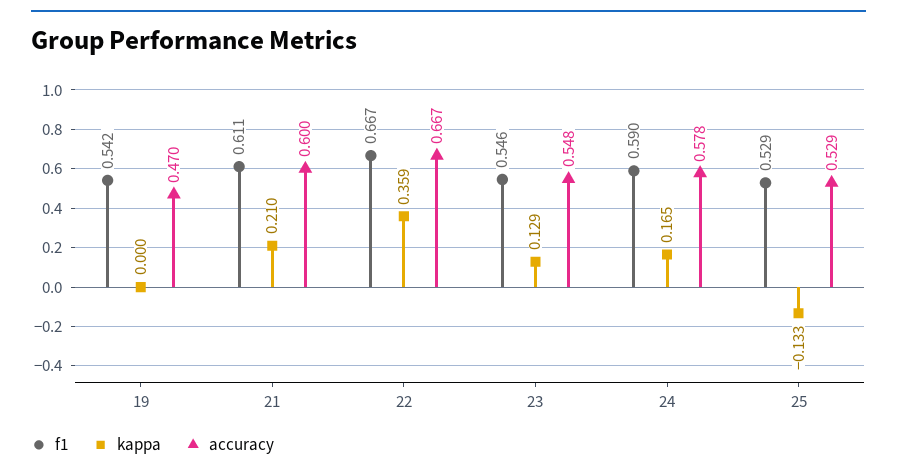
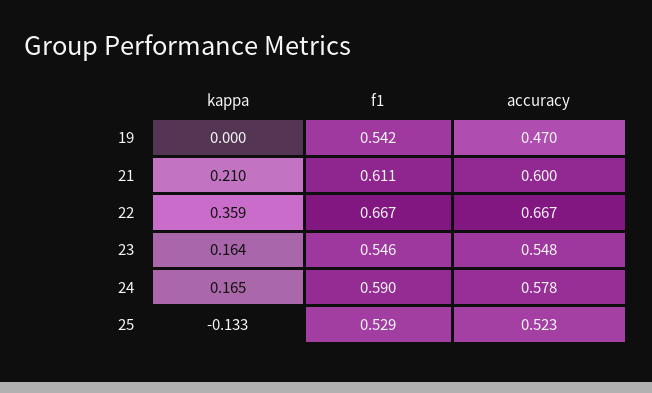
kappa, 23: 0.129 -> 0.164
accuracy, 25: 0.529 -> 0.523

